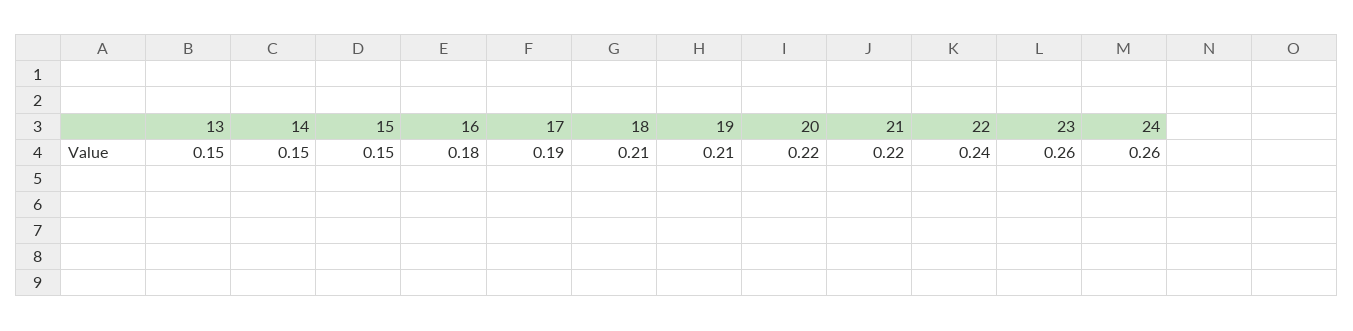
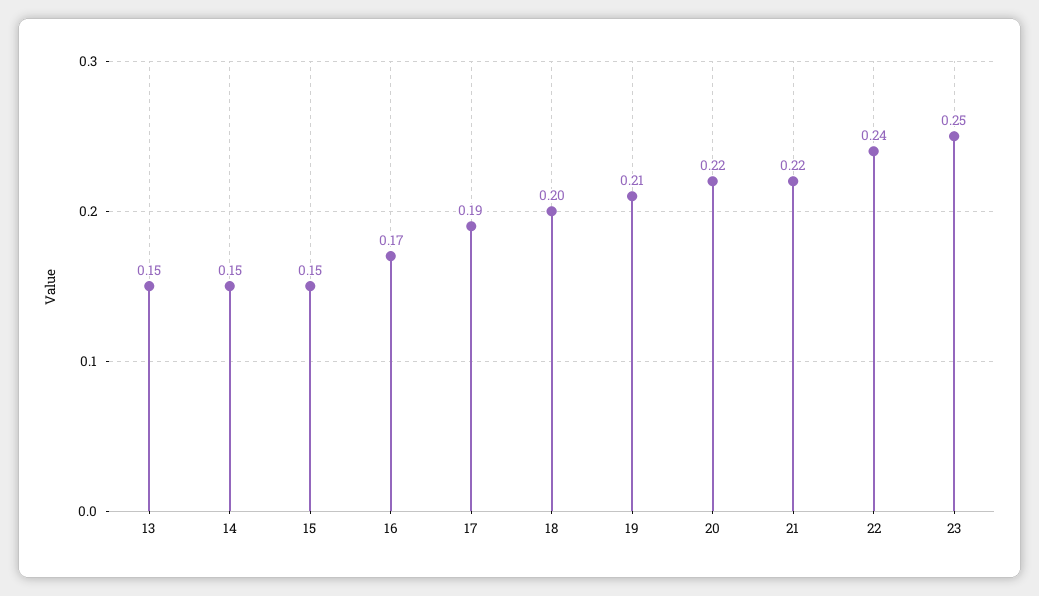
16: 0.18 -> 0.17
18: 0.21 -> 0.2
23: 0.26 -> 0.25
24: 0.26 -> none

